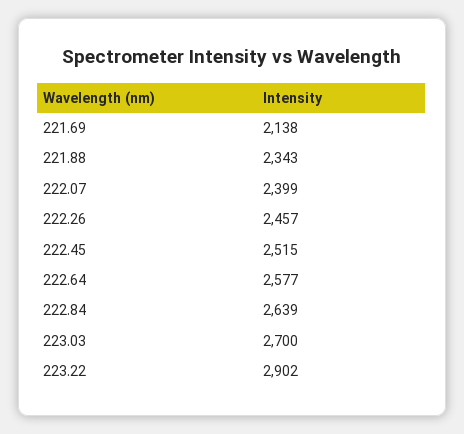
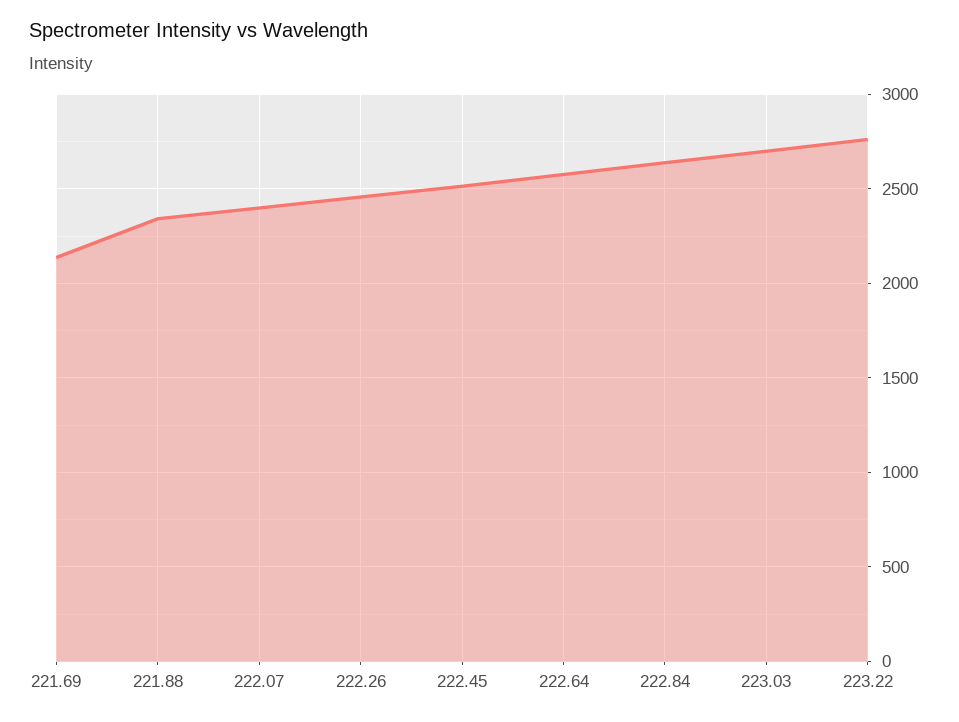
223.22: 2902 -> 2750

